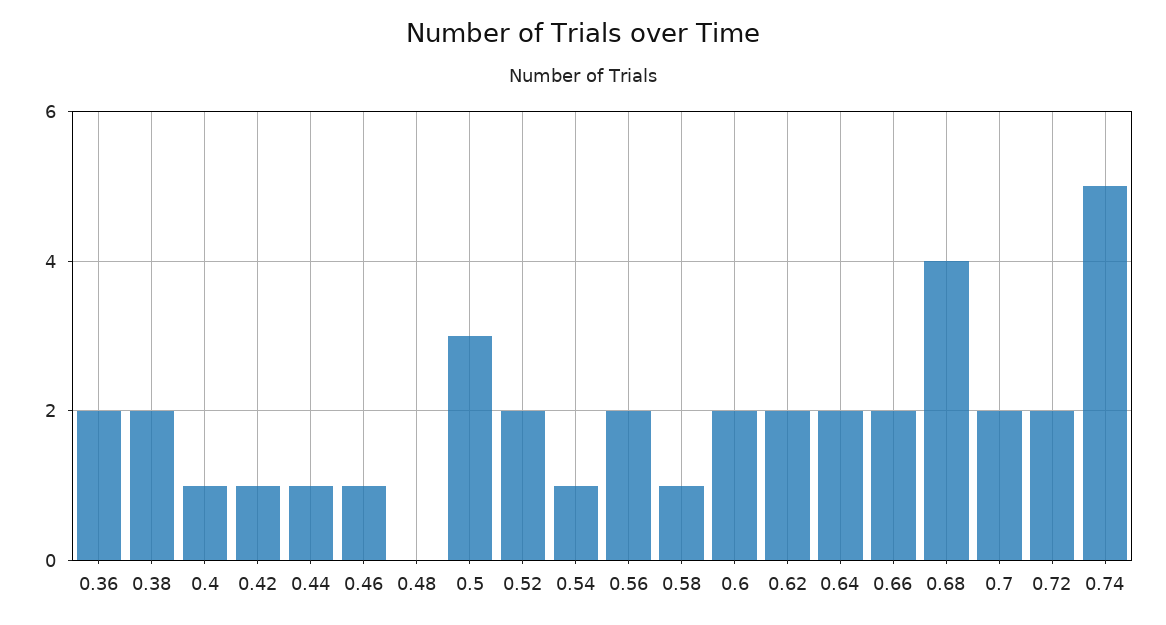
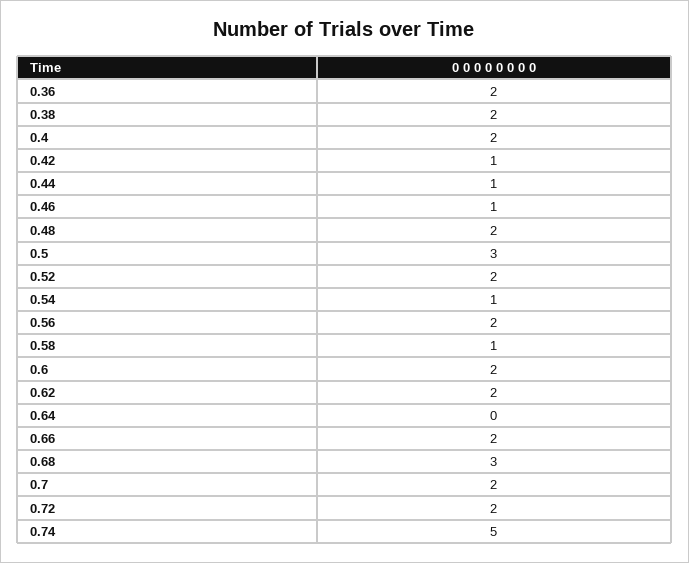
0.4: 1 -> 2
0.48: 0 -> 2
0.64: 2 -> 0
0.68: 4 -> 3

